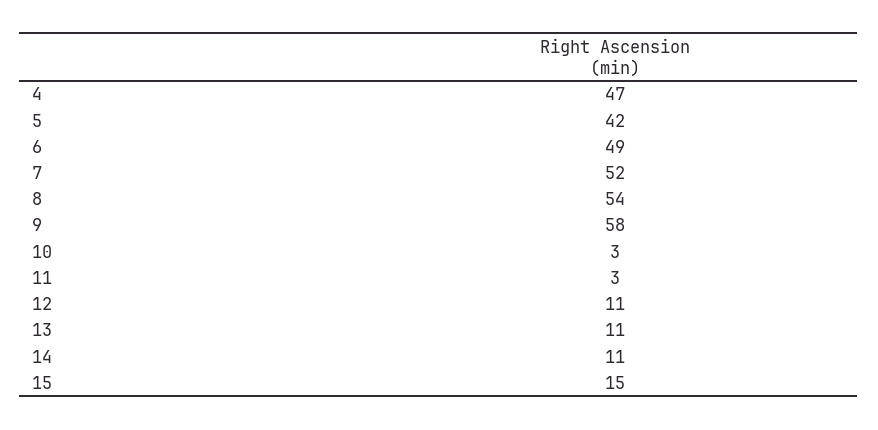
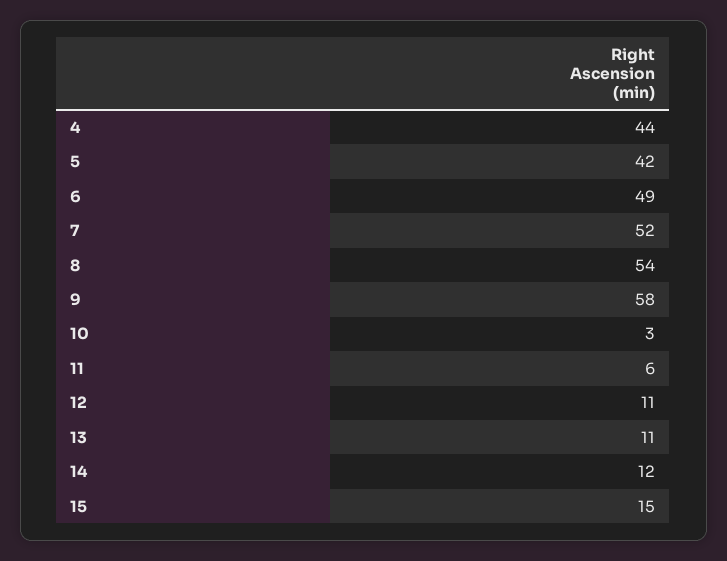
4: 47 -> 44
11: 3 -> 6
14: 11 -> 12

